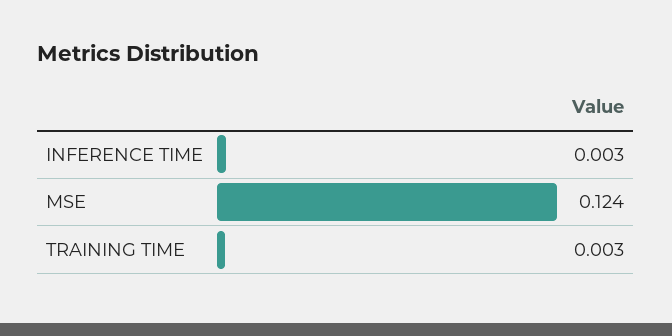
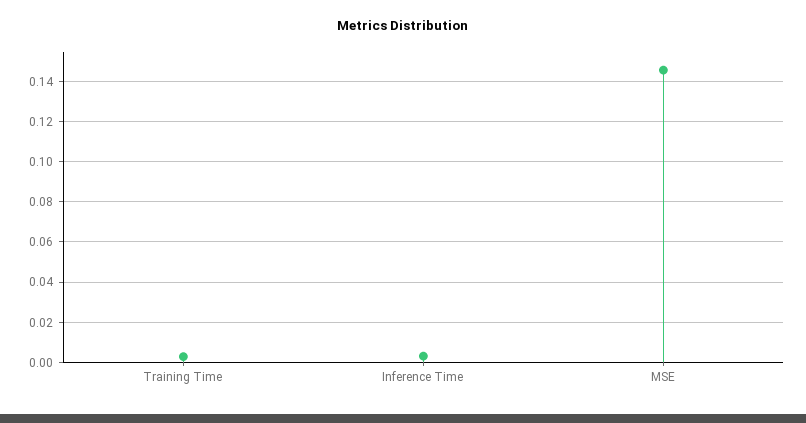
MSE: 0.124 -> 0.145

